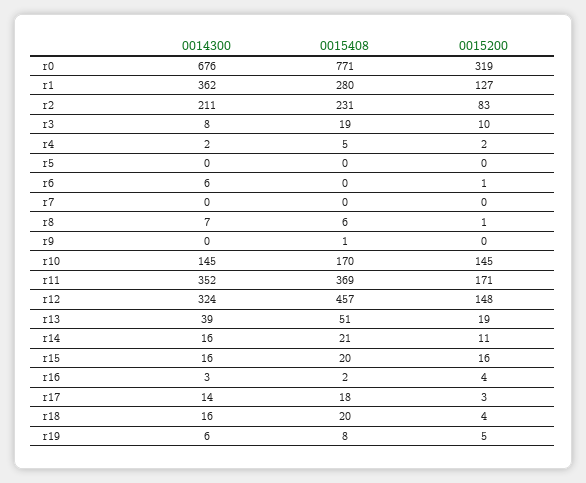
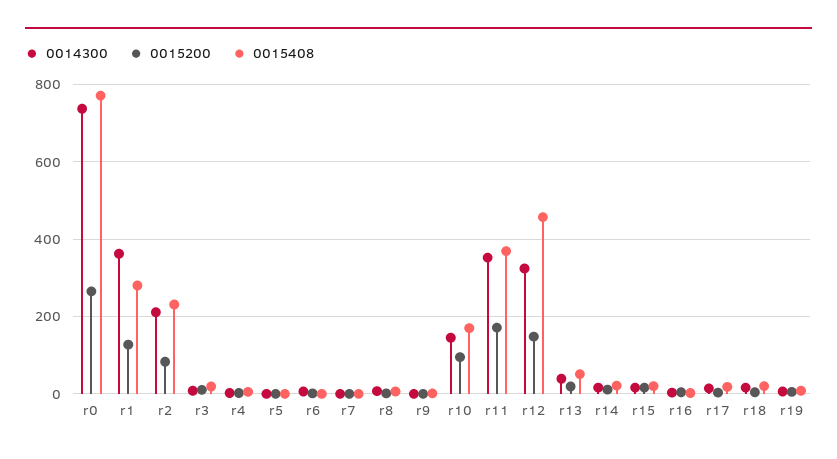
0014300, r0: 676 -> 740
0015200, r0: 319 -> 260
0015200, r10: 145 -> 100

